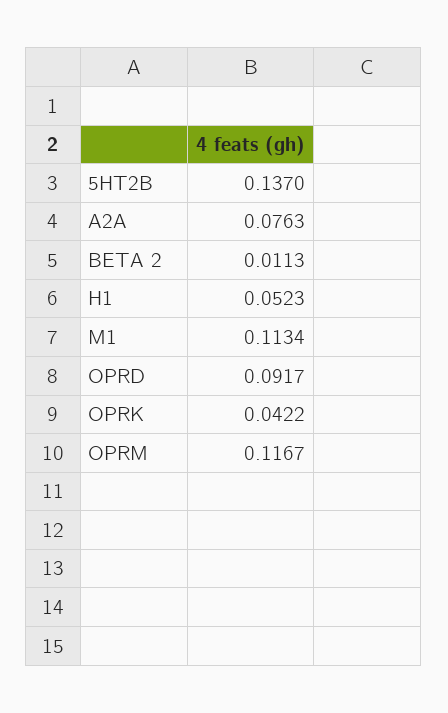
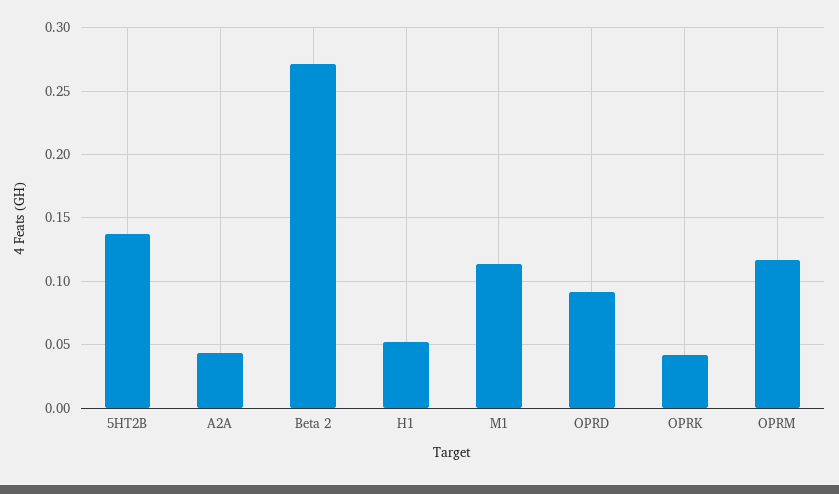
A2A: 0.0763 -> 0.045
BETA 2: 0.0113 -> 0.27

